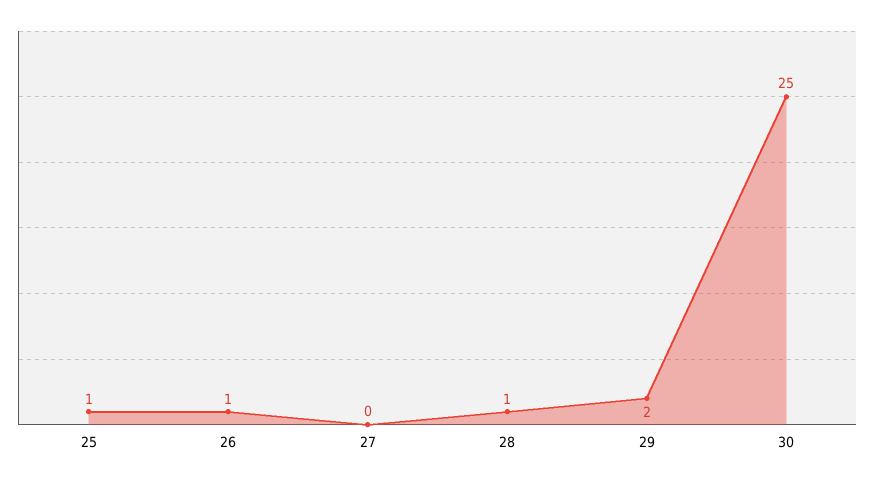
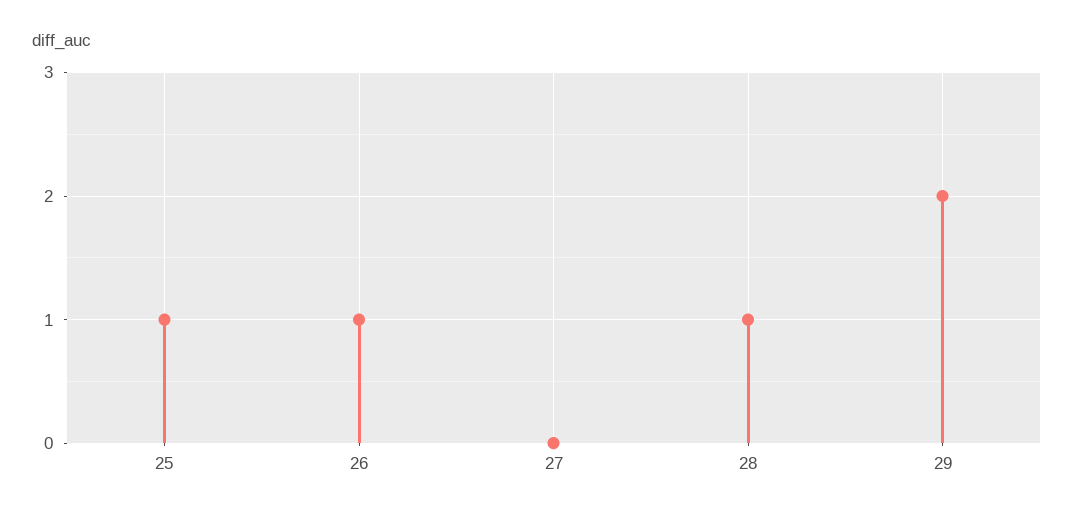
30: 25 -> none

